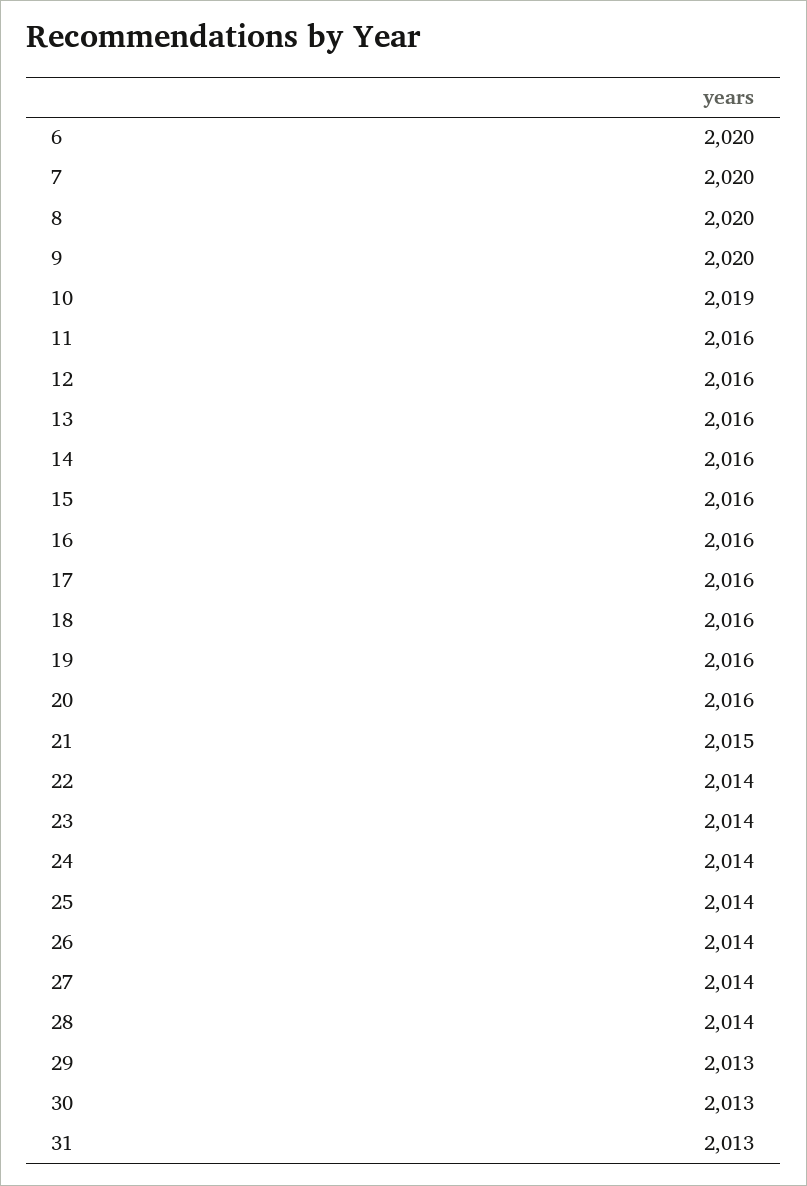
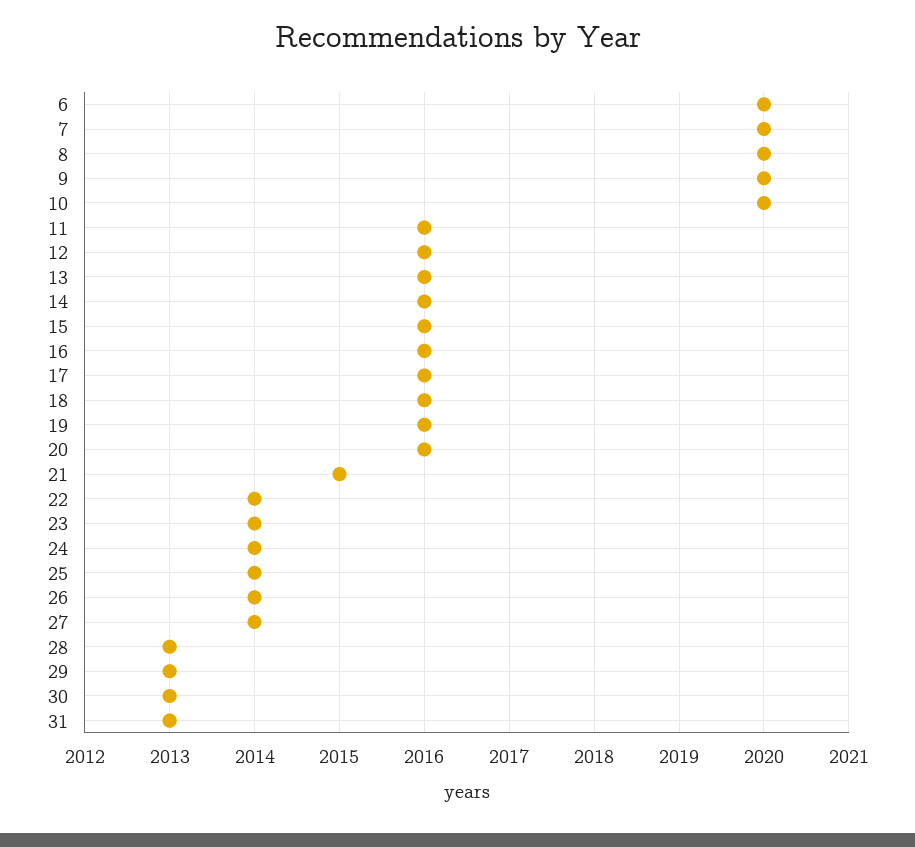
10: 2019 -> 2020
28: 2014 -> 2013

